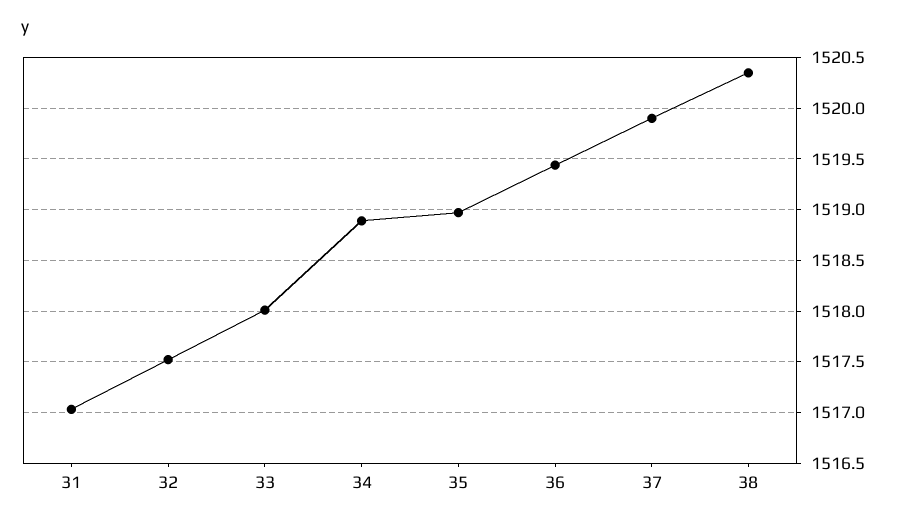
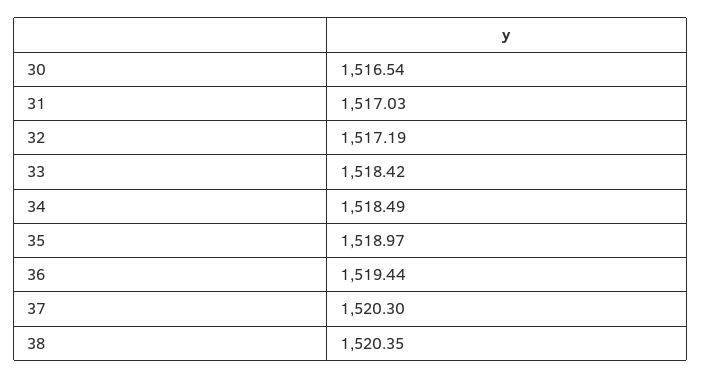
32: 1517.5 -> 1517.19
33: 1518 -> 1518.42
34: 1518.9 -> 1518.49
37: 1519.9 -> 1520.3
30: none -> 1516.54

